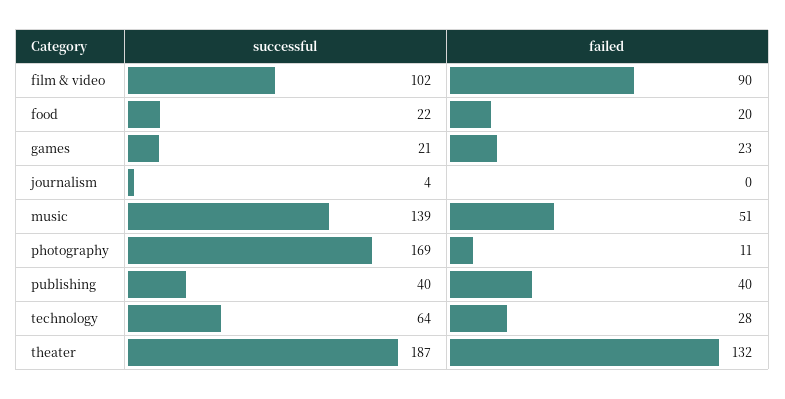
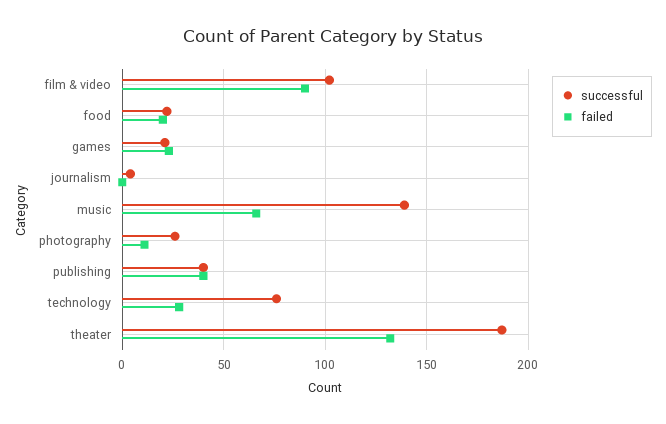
failed, music: 51 -> 65
successful, photography: 169 -> 25
successful, technology: 64 -> 75

